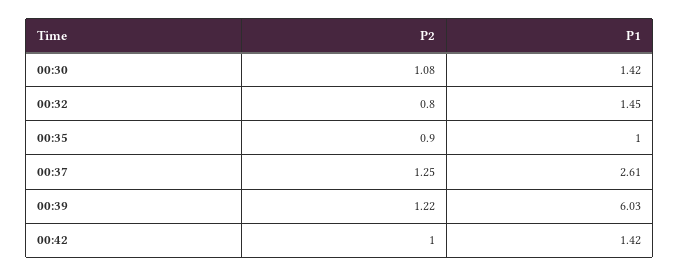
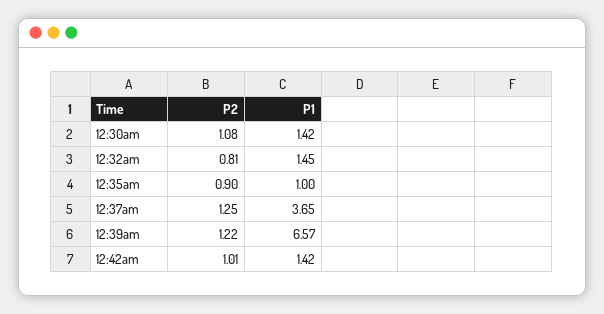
P2, 00:32: 0.8 -> 0.81
P1, 00:37: 2.61 -> 3.65
P1, 00:39: 6.03 -> 6.57
P2, 00:42: 1 -> 1.01

